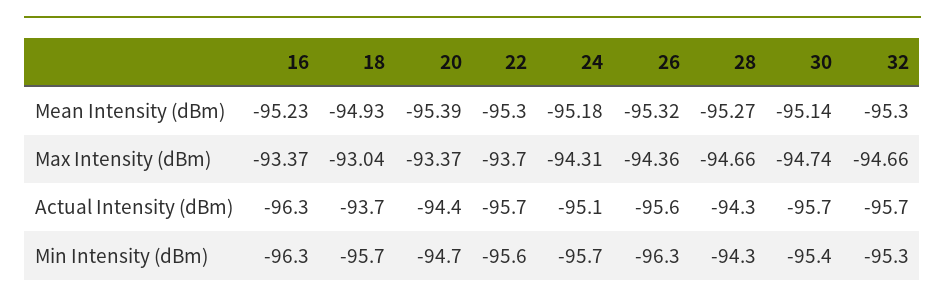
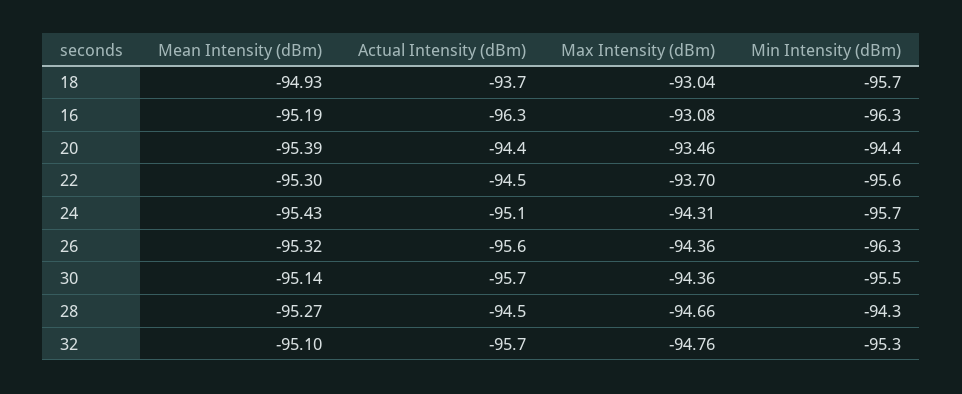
16, Mean Intensity (dBm): -95.23 -> -95.19
24, Mean Intensity (dBm): -95.18 -> -95.43
32, Mean Intensity (dBm): -95.3 -> -95.1
16, Max Intensity (dBm): -93.37 -> -93.08
20, Max Intensity (dBm): -93.37 -> -93.46
30, Max Intensity (dBm): -94.74 -> -94.36
32, Max Intensity (dBm): -94.66 -> -94.76
22, Actual Intensity (dBm): -95.7 -> -94.5
28, Actual Intensity (dBm): -94.3 -> -94.5
20, Min Intensity (dBm): -94.7 -> -94.4
30, Min Intensity (dBm): -95.4 -> -95.5

